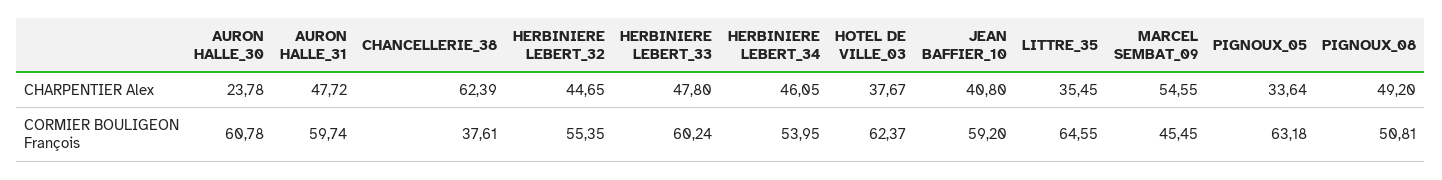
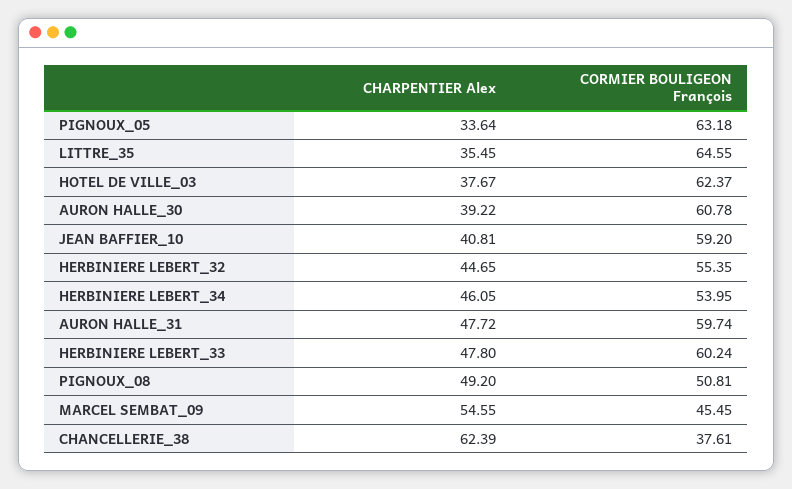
AURON HALLE_30, CHARPENTIER Alex: 23.78 -> 39.22
JEAN BAFFIER_10, CHARPENTIER Alex: 40.8 -> 40.81

